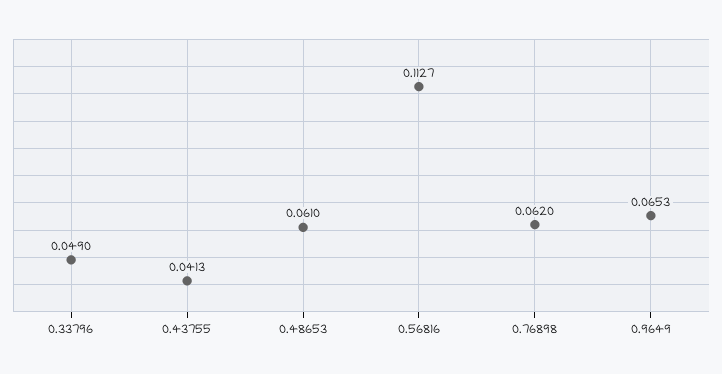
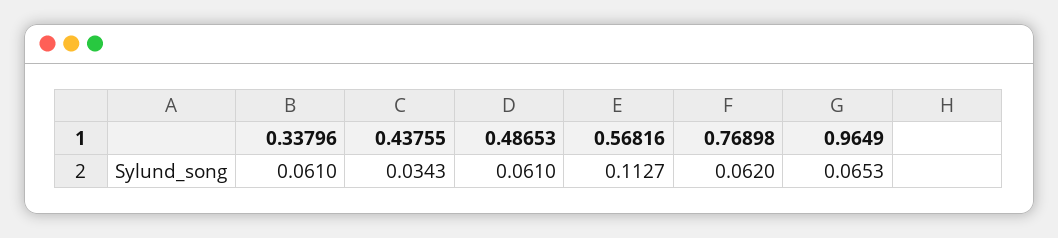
0.33796: 0.049 -> 0.061
0.43755: 0.0413 -> 0.0343

